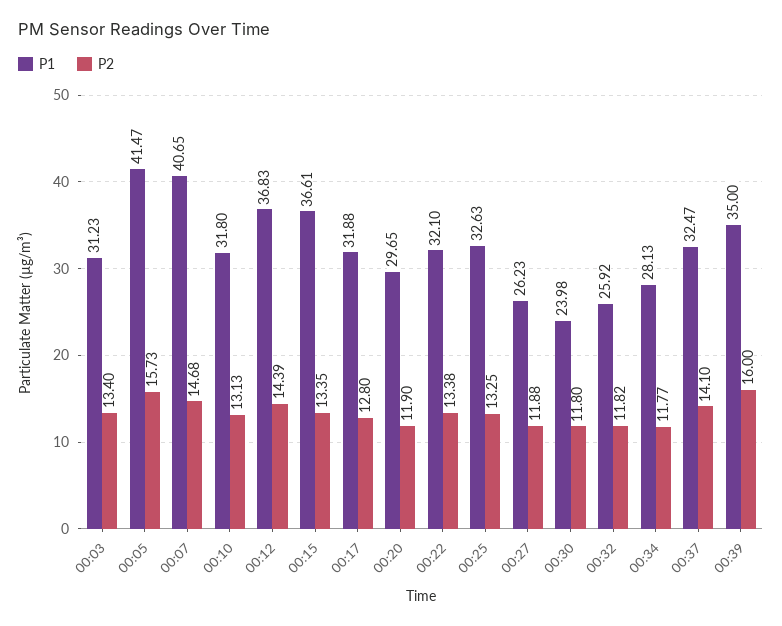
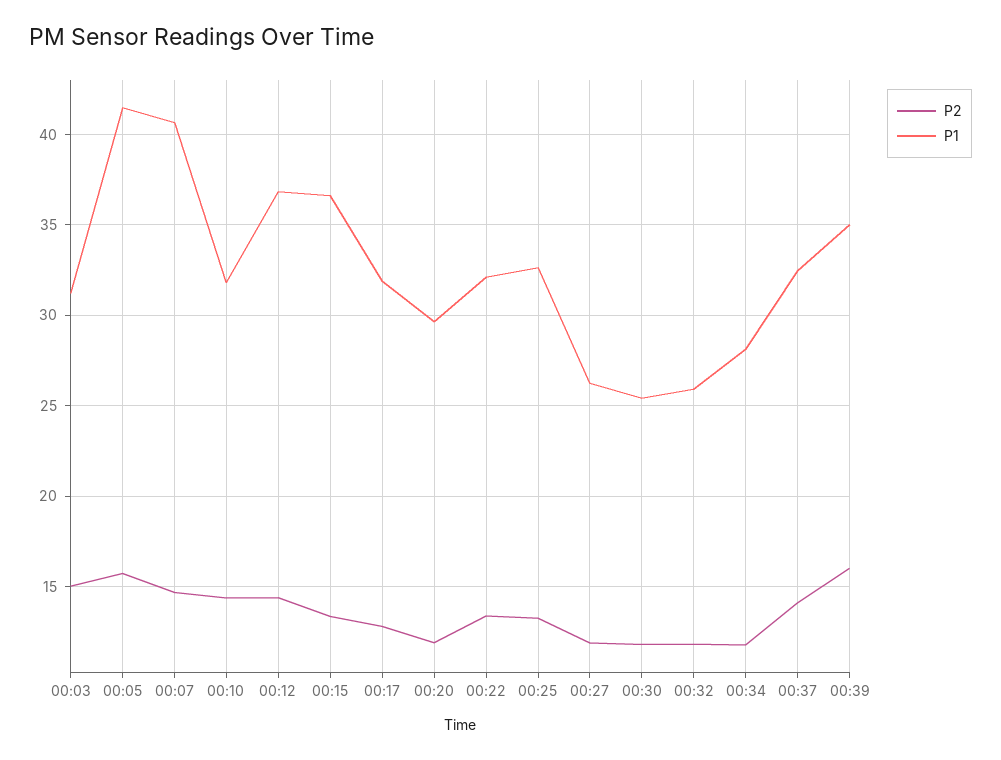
P2, 00:03: 13.4 -> 15
P2, 00:10: 13.13 -> 14.5
P1, 00:30: 23.98 -> 25.5

